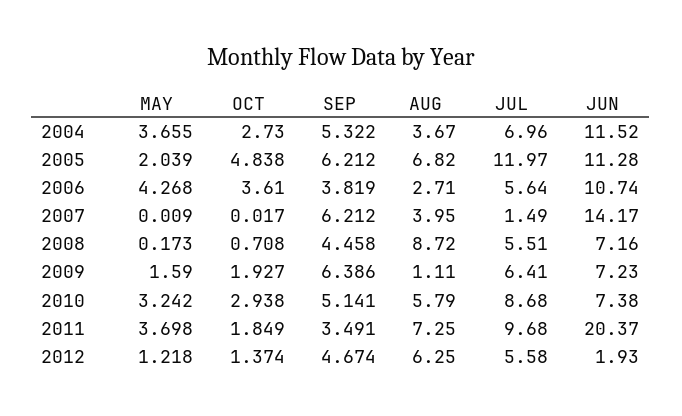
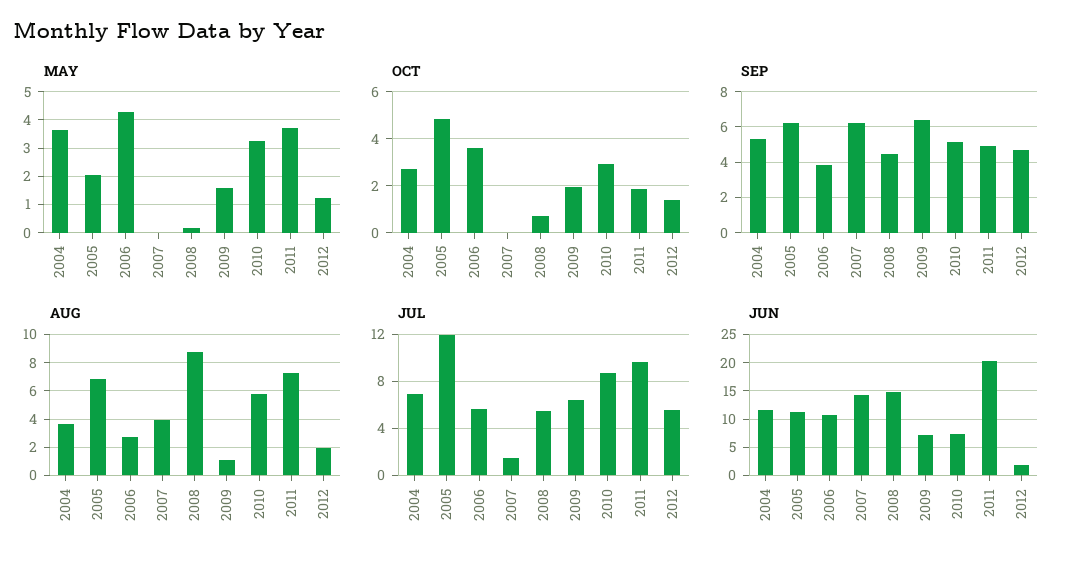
JUN, 2008: 7.16 -> 15
SEP, 2011: 3.491 -> 5
AUG, 2012: 6.25 -> 2

